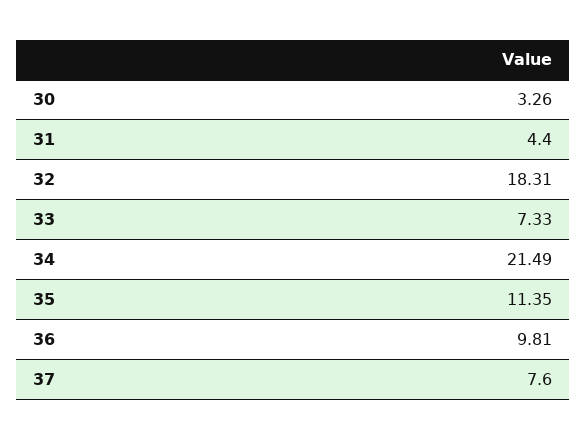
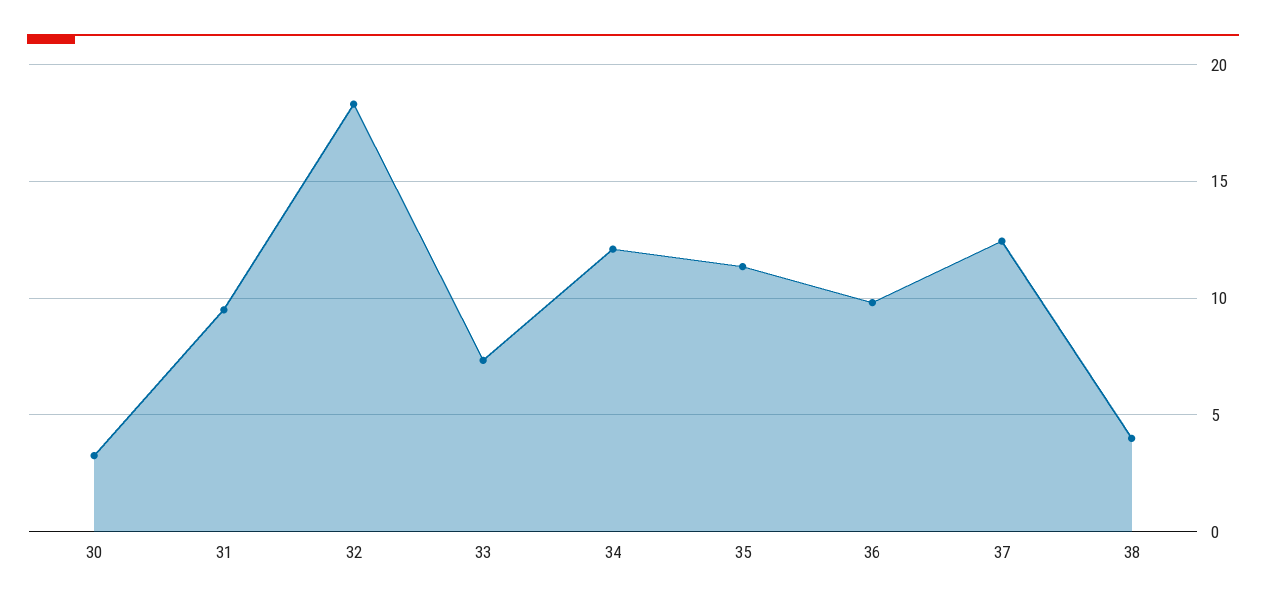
31: 4.4 -> 9.5
34: 21.49 -> 12
37: 7.6 -> 12.5
38: none -> 4

